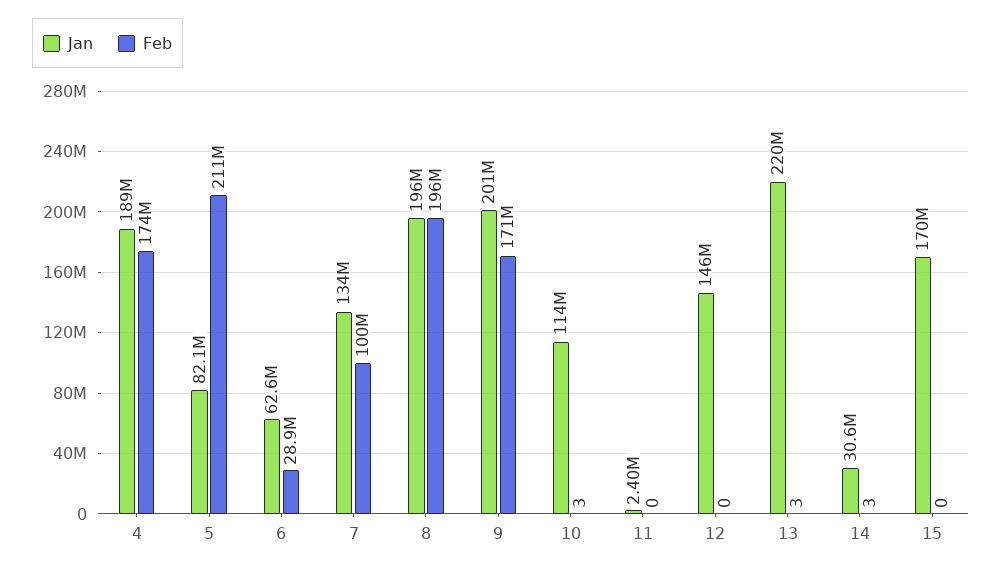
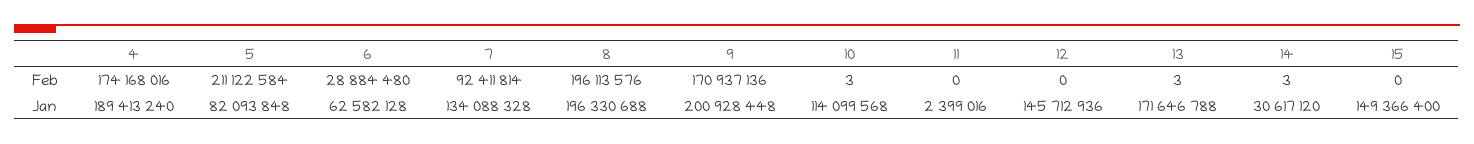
Feb, 7: 100000000 -> 92411814
Jan, 13: 220000000 -> 171646788
Jan, 15: 170000000 -> 149366400

